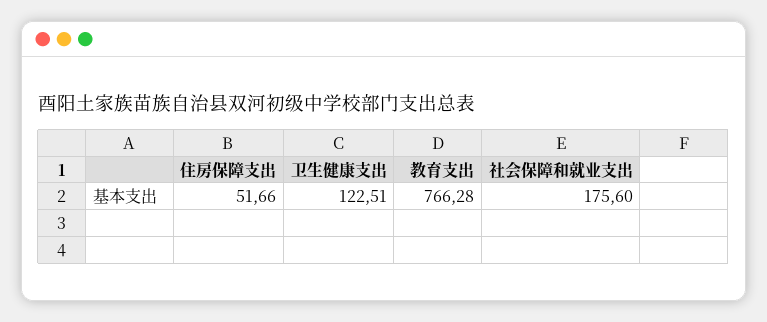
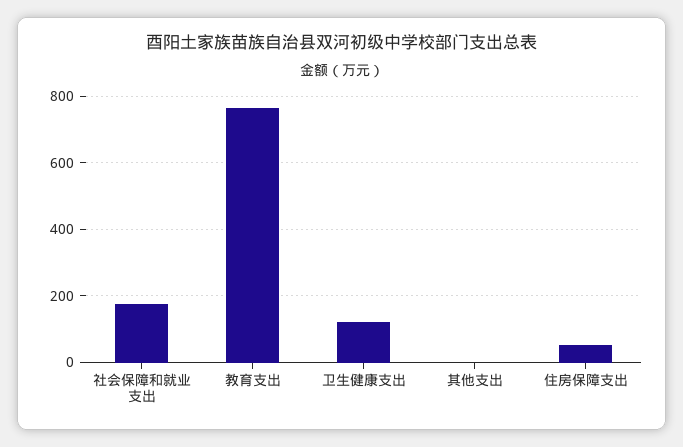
其他支出: none -> 0

